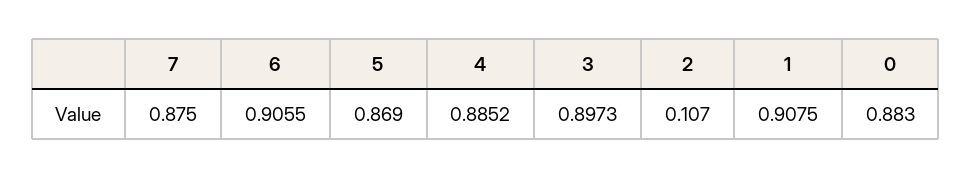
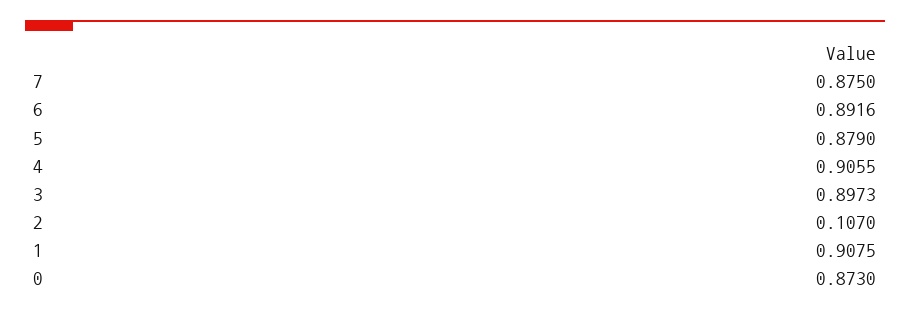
6: 0.9055 -> 0.8916
5: 0.869 -> 0.879
4: 0.8852 -> 0.9055
0: 0.883 -> 0.873

